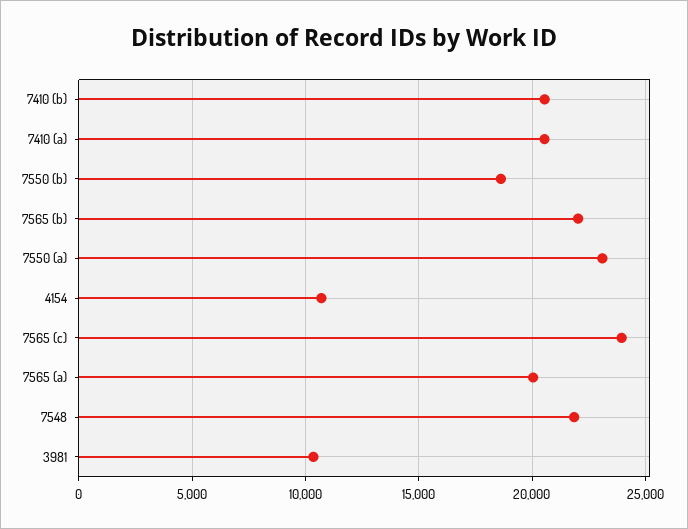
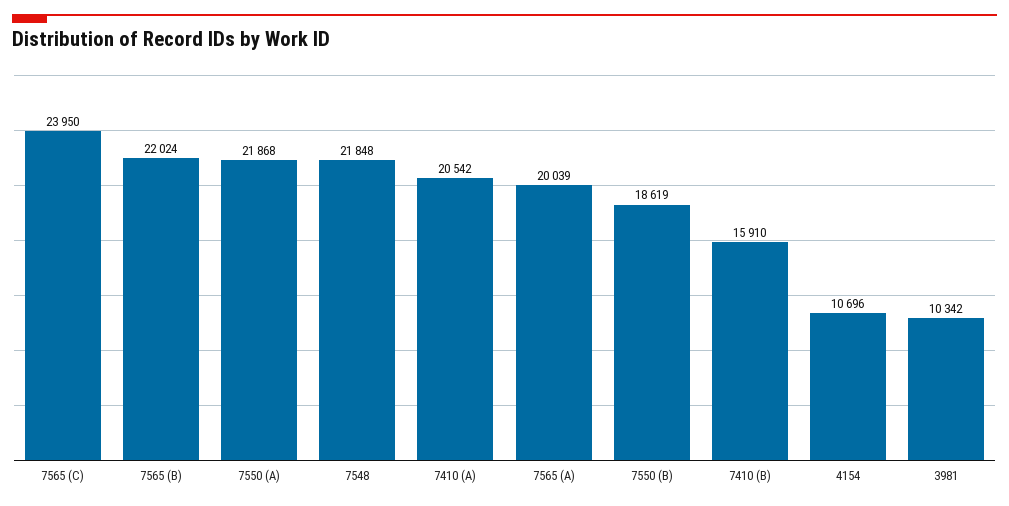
7410 (b): 20500 -> 15910
7550 (a): 23000 -> 21868

